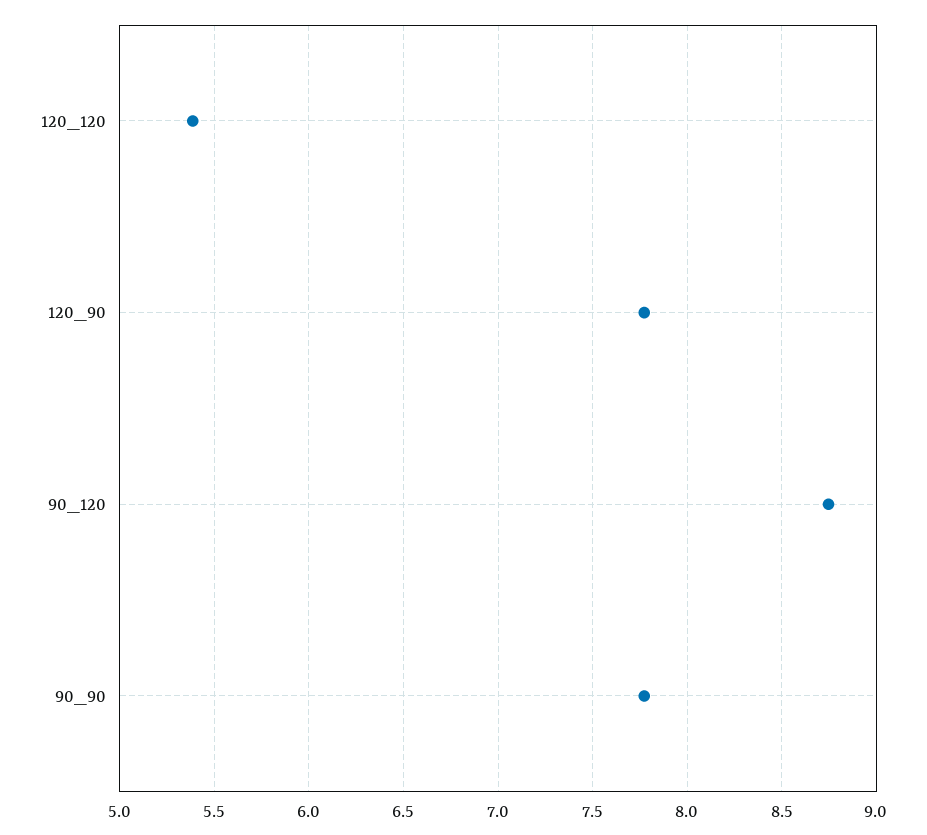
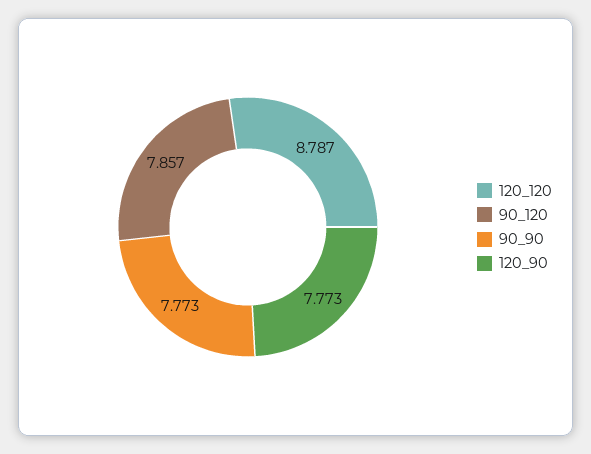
120_120: 5.4 -> 8.787
90_120: 8.75 -> 7.857

